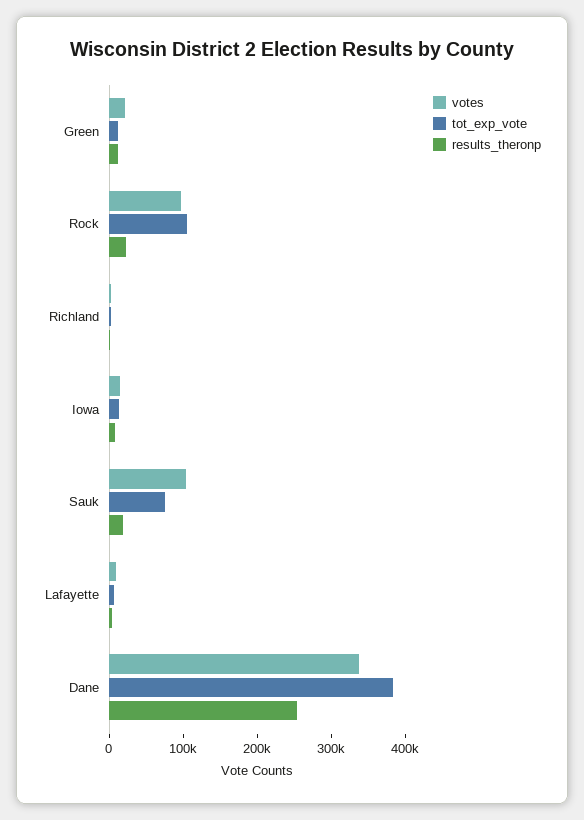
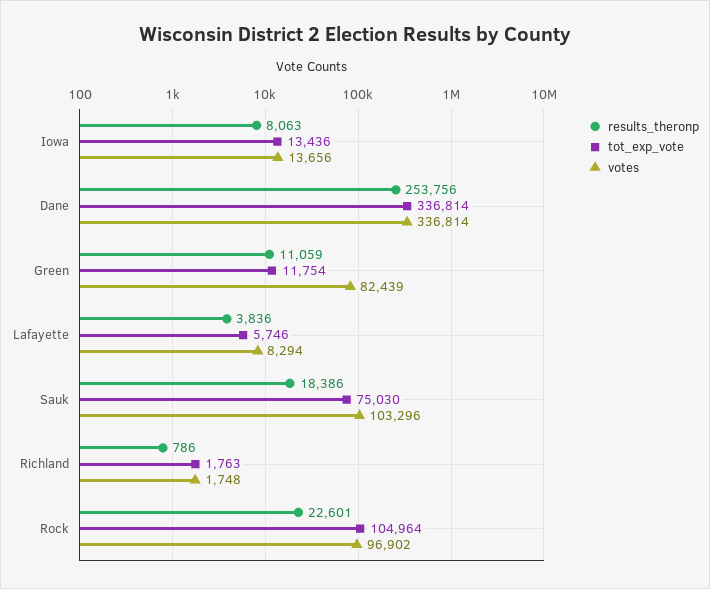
votes, Green: 20000 -> 82439
tot_exp_vote, Dane: 380000 -> 336814

